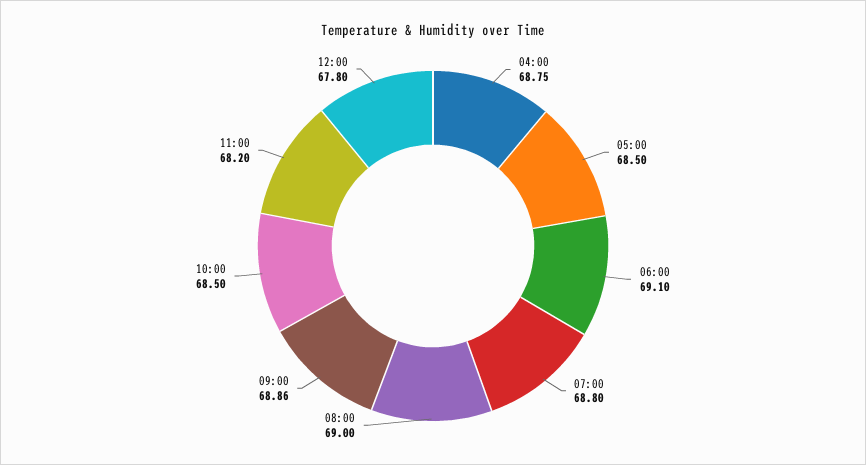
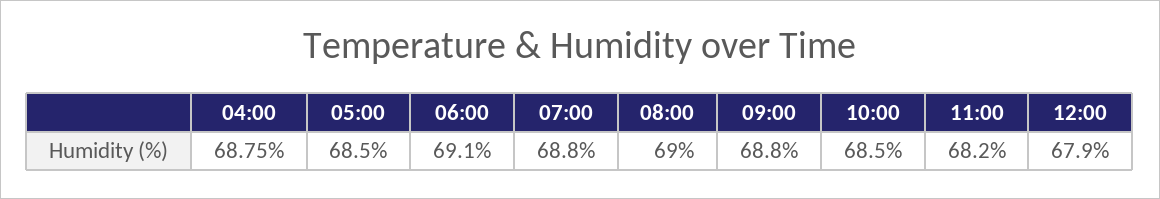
09:00: 68.86 -> 68.8
12:00: 67.8 -> 67.9

